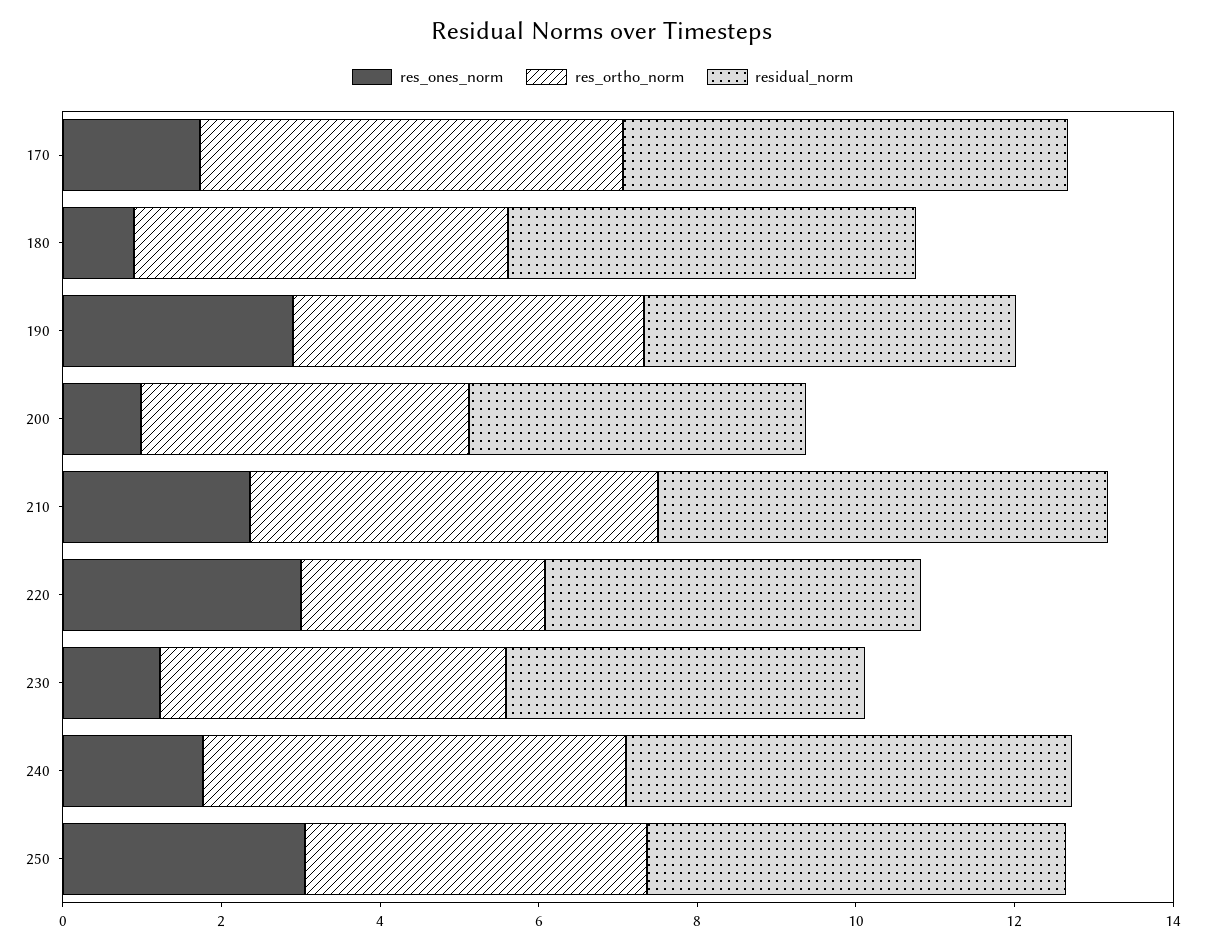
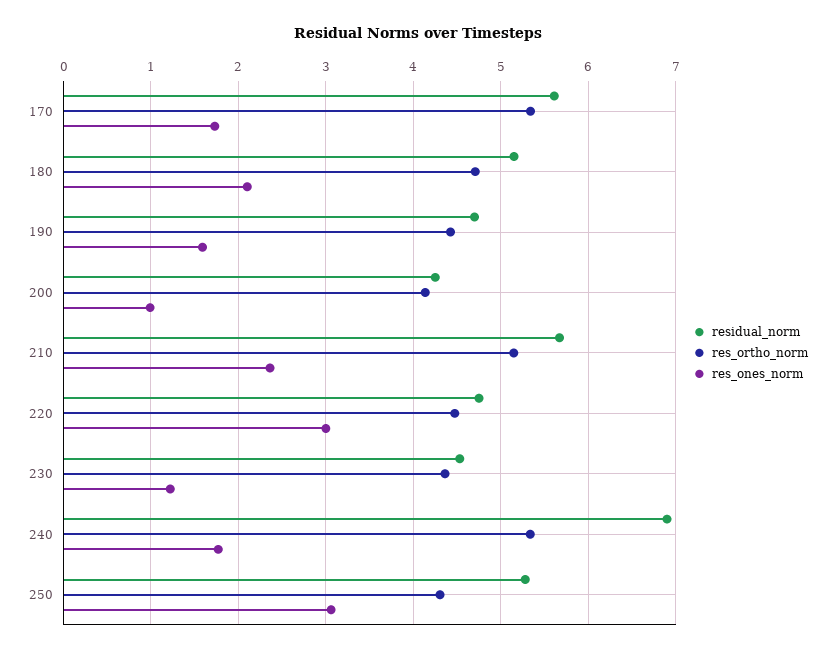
res_ones_norm, 180: 1 -> 2.1
res_ones_norm, 190: 3 -> 1.6
res_ortho_norm, 220: 3 -> 4.5
residual_norm, 240: 5.5 -> 6.9

